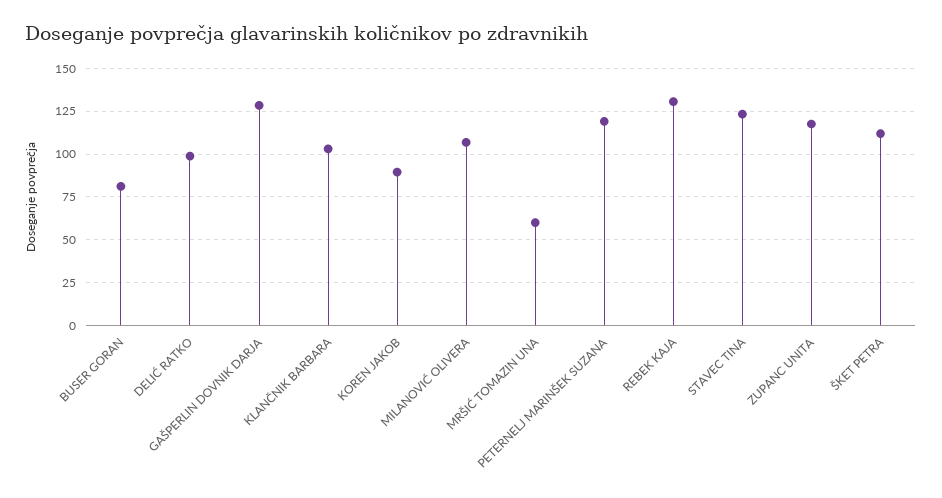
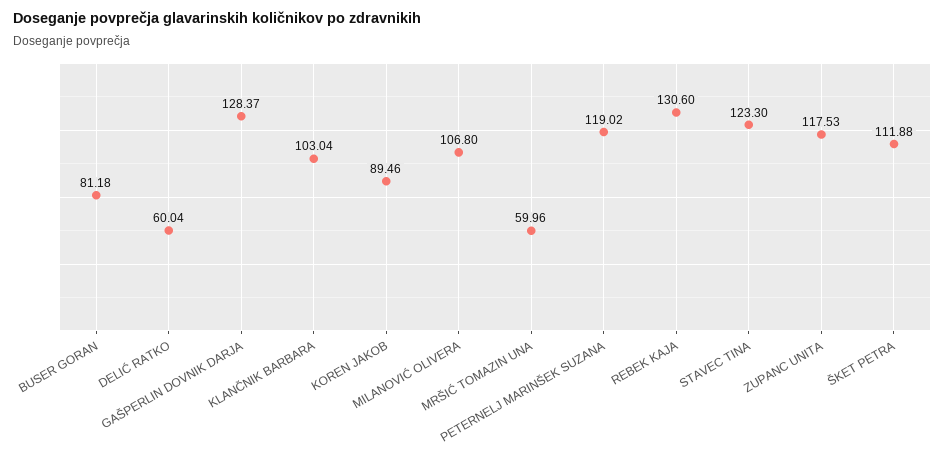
DELIĆ RATKO: 100 -> 60.04

